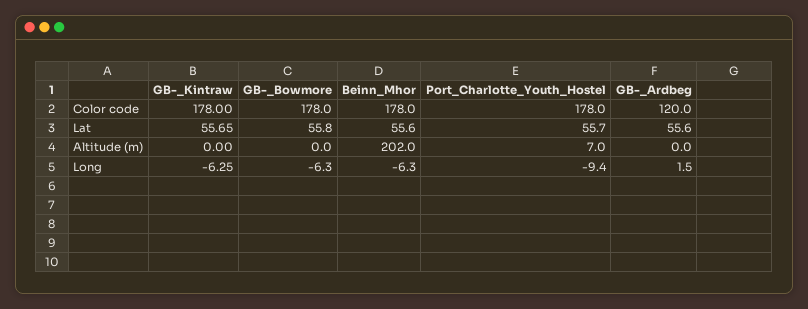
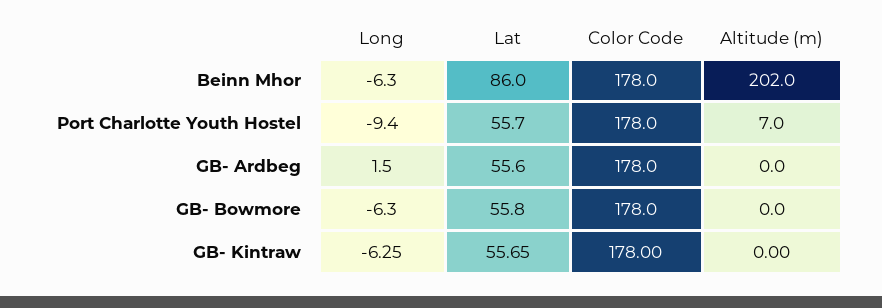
GB-_Ardbeg, Color code: 120 -> 178
Beinn_Mhor, Lat: 55.6 -> 86

